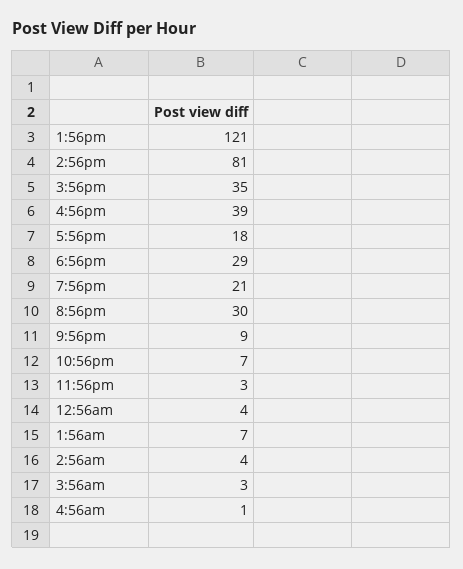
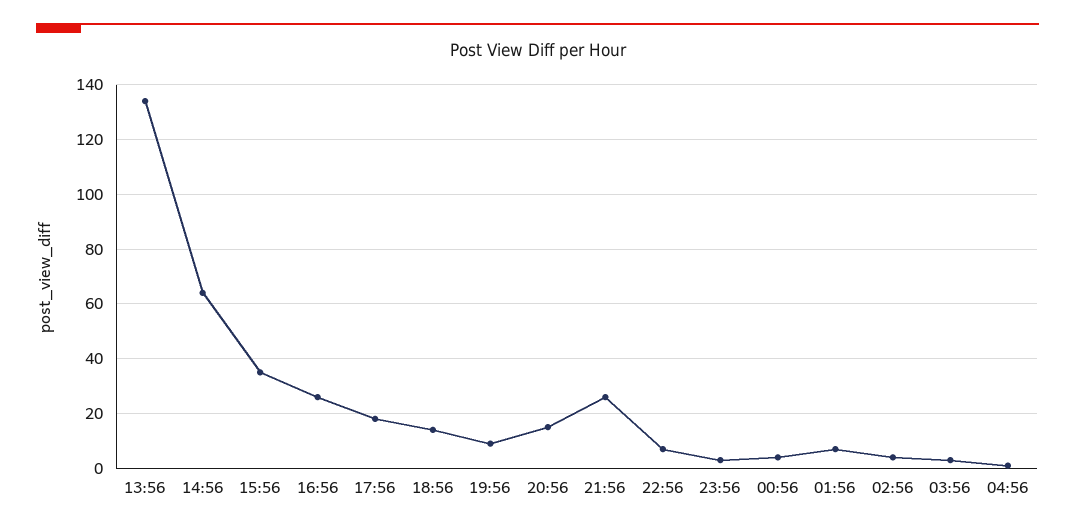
1:56pm: 121 -> 135
2:56pm: 81 -> 65
4:56pm: 39 -> 25
6:56pm: 29 -> 15
7:56pm: 21 -> 10
8:56pm: 30 -> 15
9:56pm: 9 -> 25

